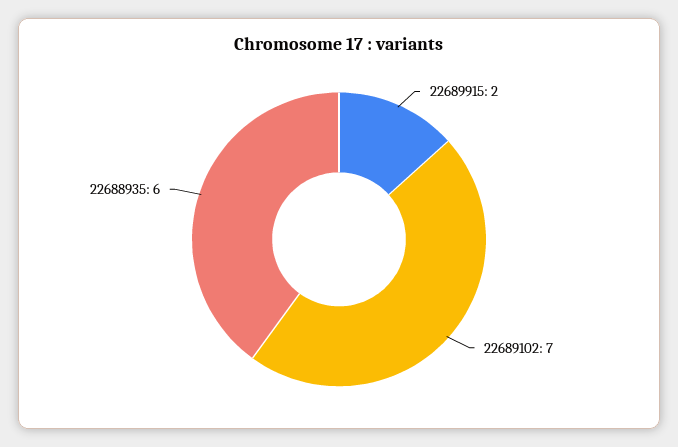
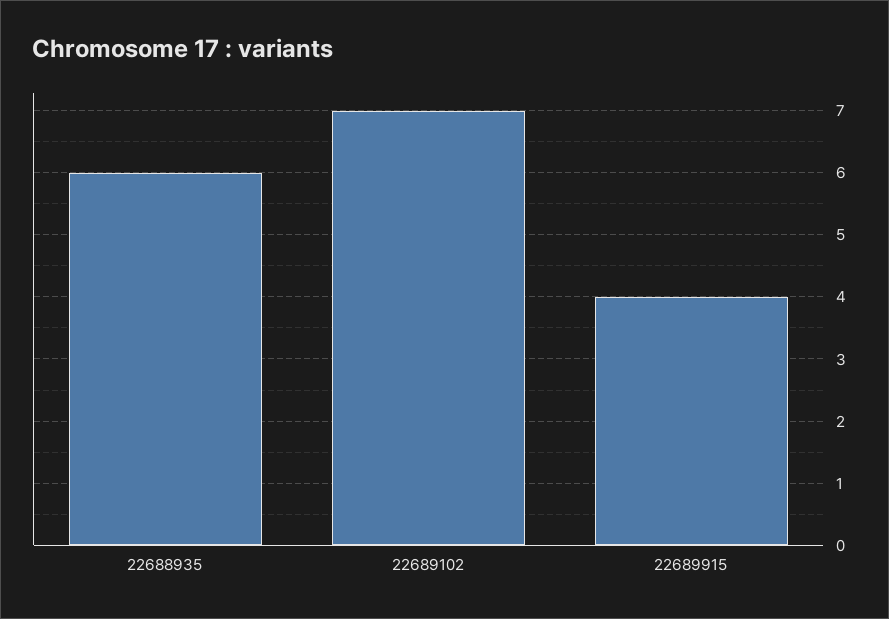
22689915: 2 -> 4

